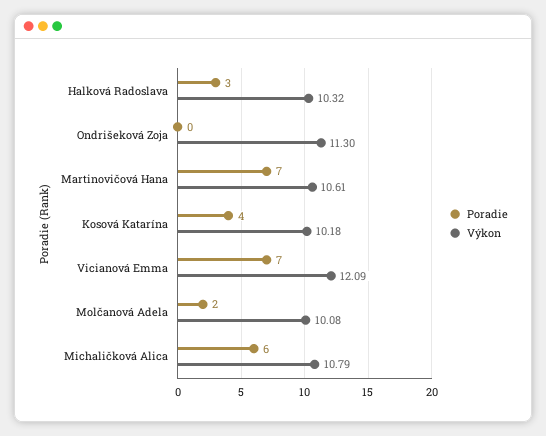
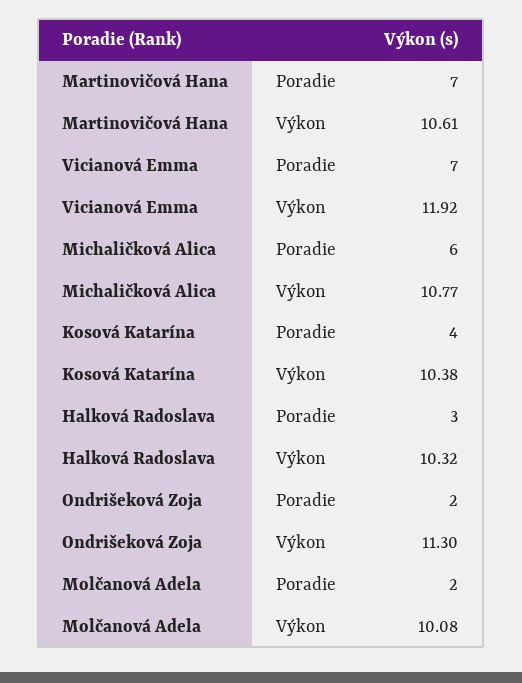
Poradie, Ondrišeková Zoja: 0 -> 2
Výkon, Kosová Katarína: 10.18 -> 10.38
Výkon, Vicianová Emma: 12.09 -> 11.92
Výkon, Michaličková Alica: 10.79 -> 10.77

